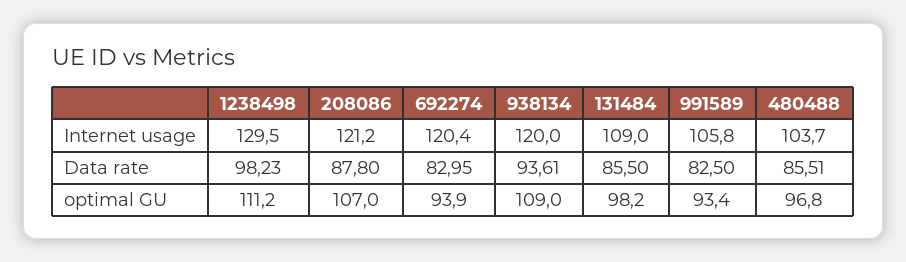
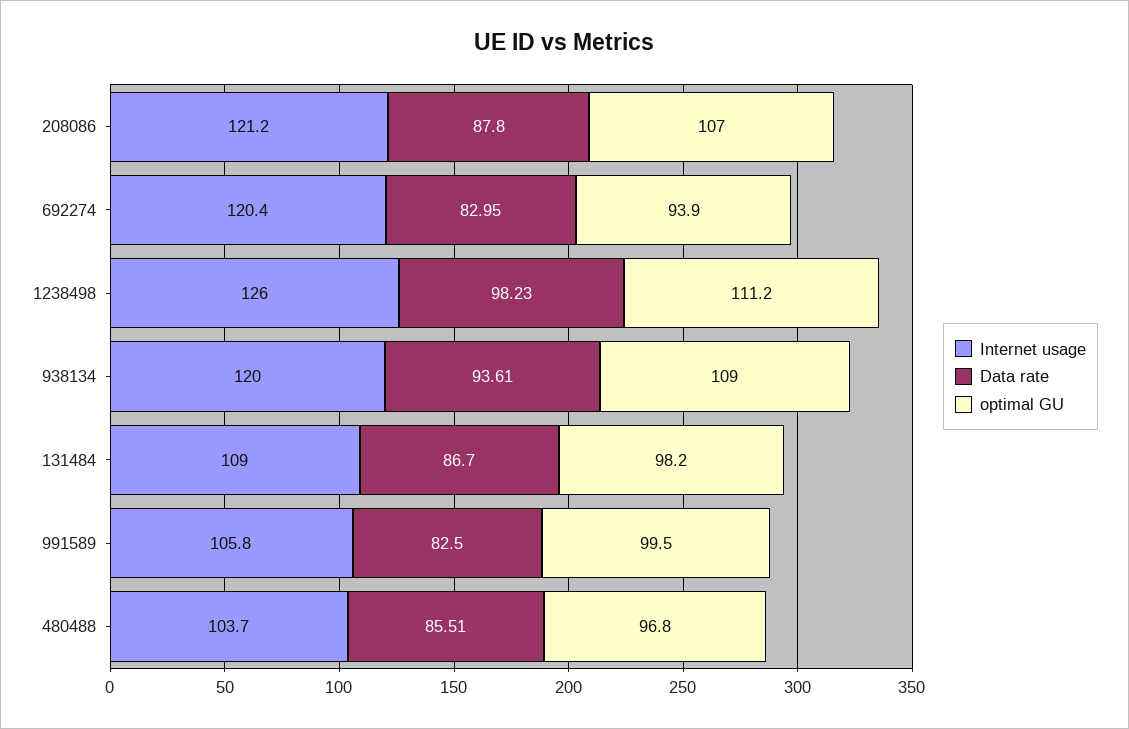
Internet usage, 1238498: 129.5 -> 126
Data rate, 131484: 85.5 -> 86.7
optimal GU, 991589: 93.4 -> 99.5

